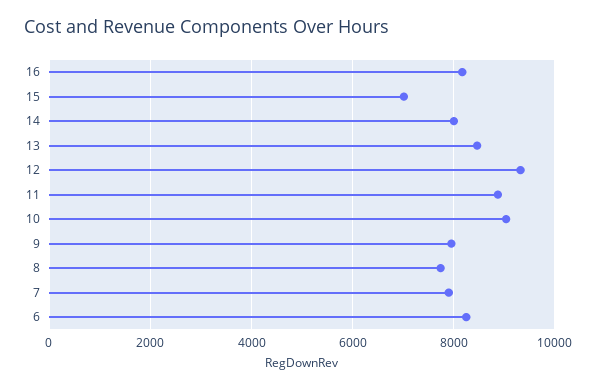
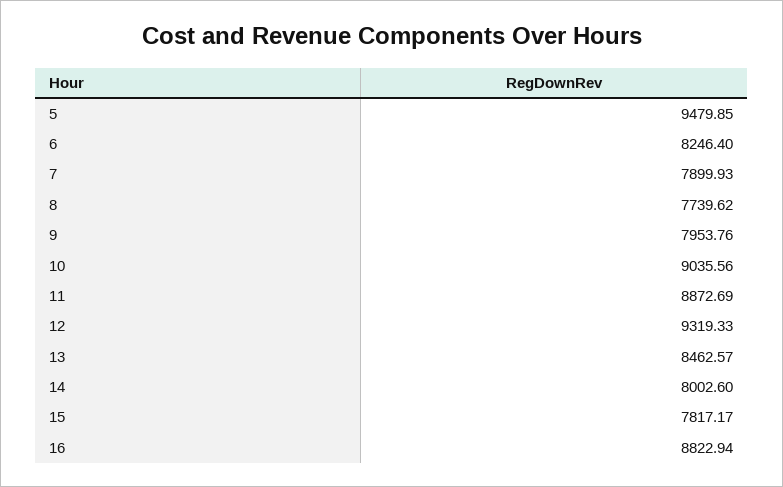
16: 8200 -> 8822.94
15: 7000 -> 7817.17
5: none -> 9479.85

